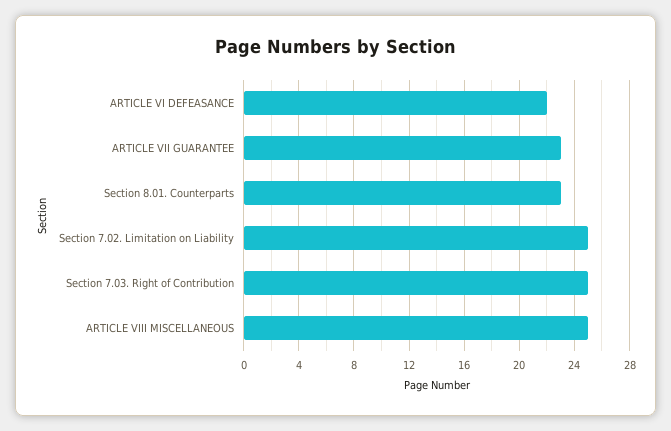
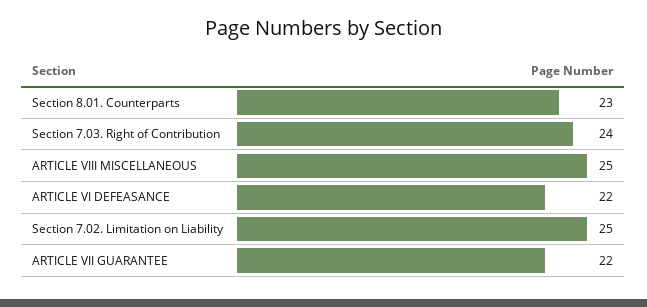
ARTICLE VII GUARANTEE: 23 -> 22
Section 7.03. Right of Contribution: 25 -> 24

